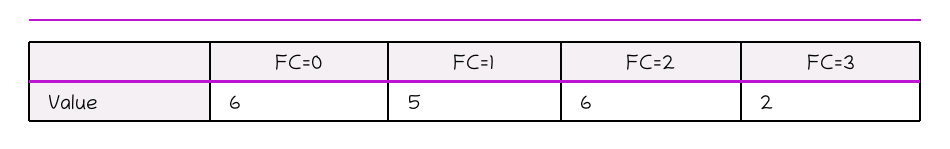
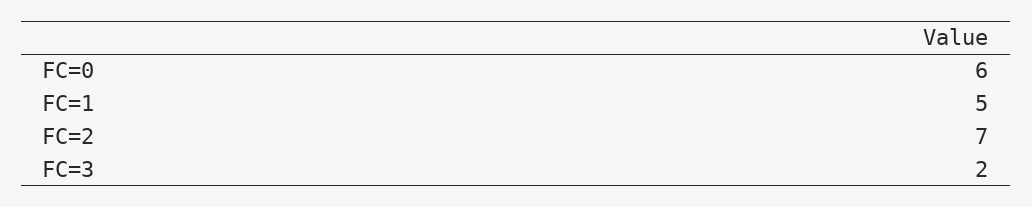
FC=2: 6 -> 7

